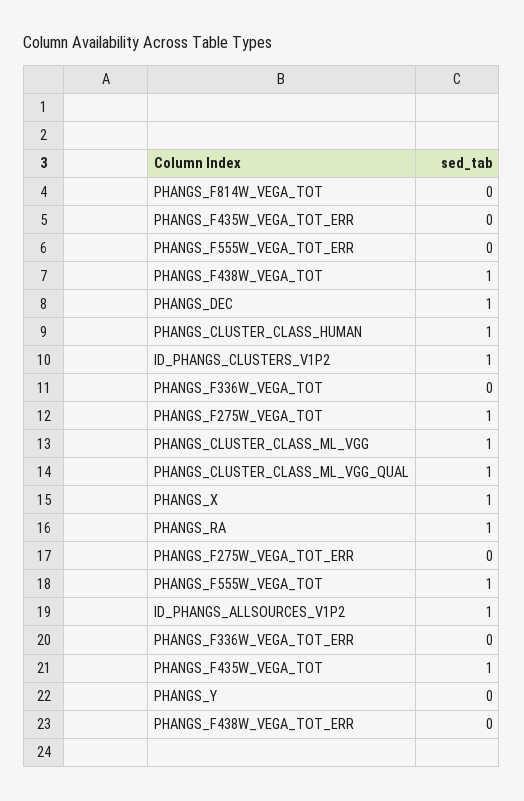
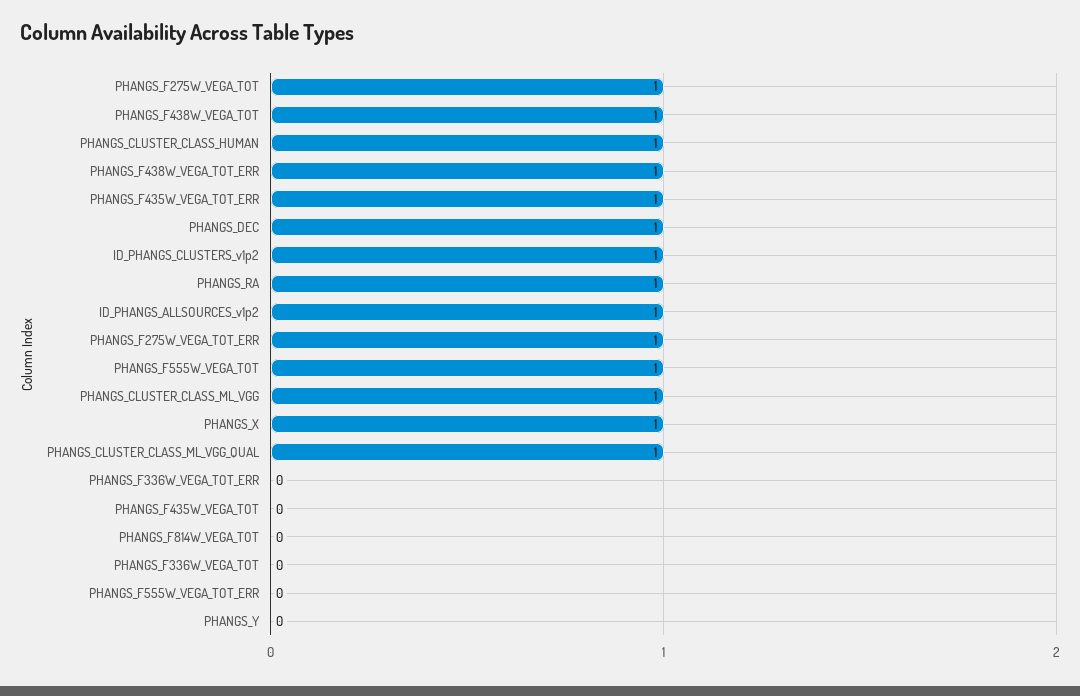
PHANGS_F435W_VEGA_TOT_ERR: 0 -> 1
PHANGS_F275W_VEGA_TOT_ERR: 0 -> 1
PHANGS_F435W_VEGA_TOT: 1 -> 0
PHANGS_F438W_VEGA_TOT_ERR: 0 -> 1

